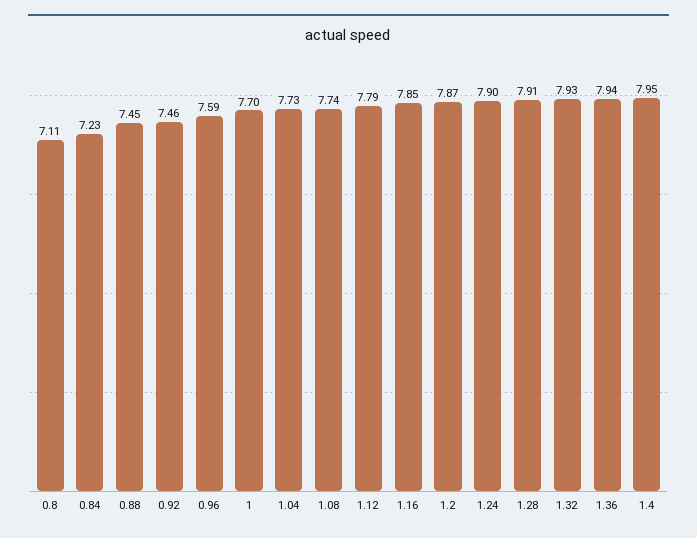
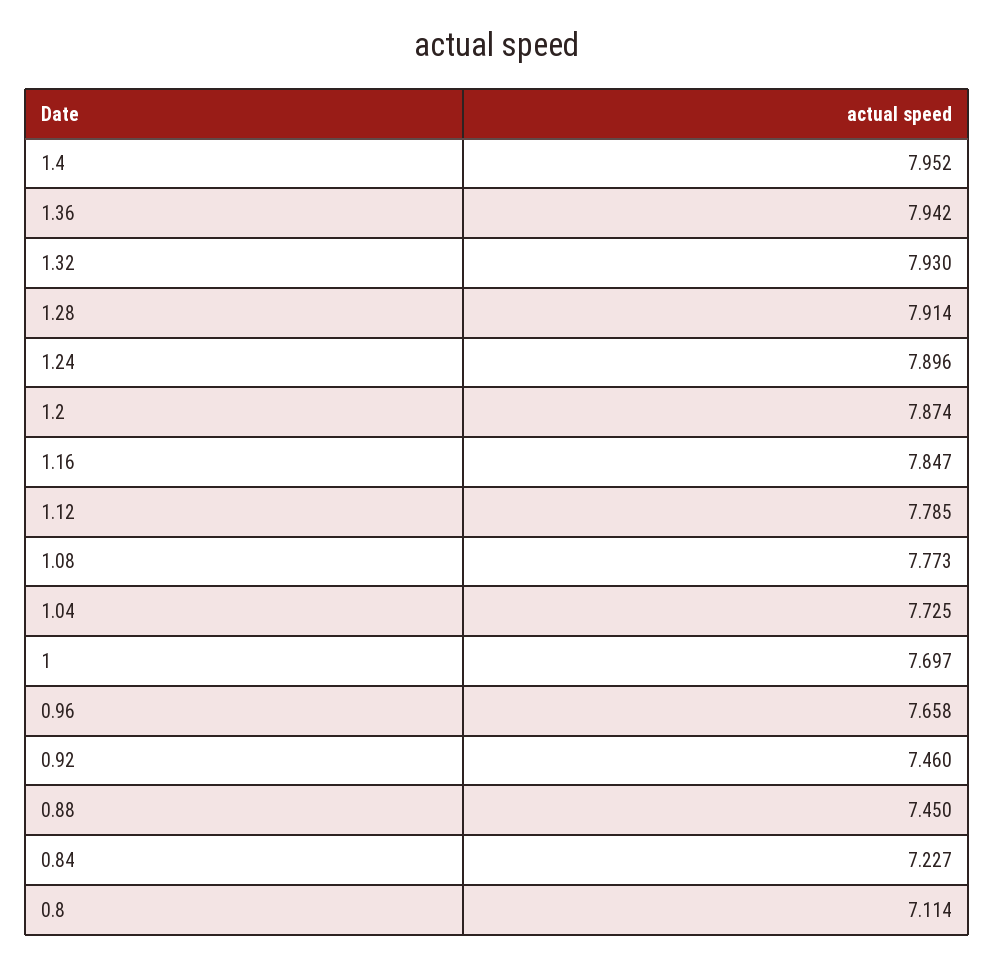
0.96: 7.59 -> 7.658
1.08: 7.74 -> 7.773

